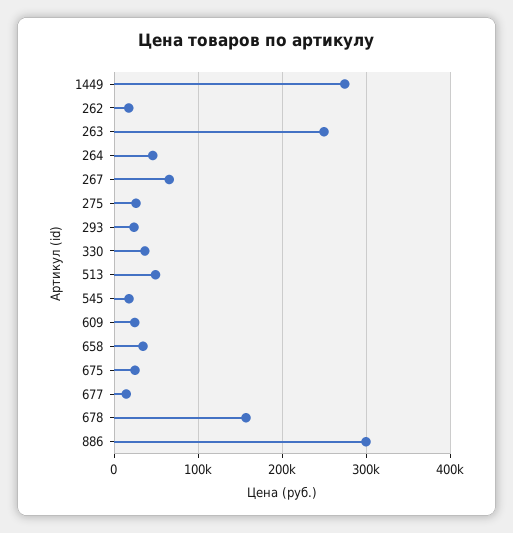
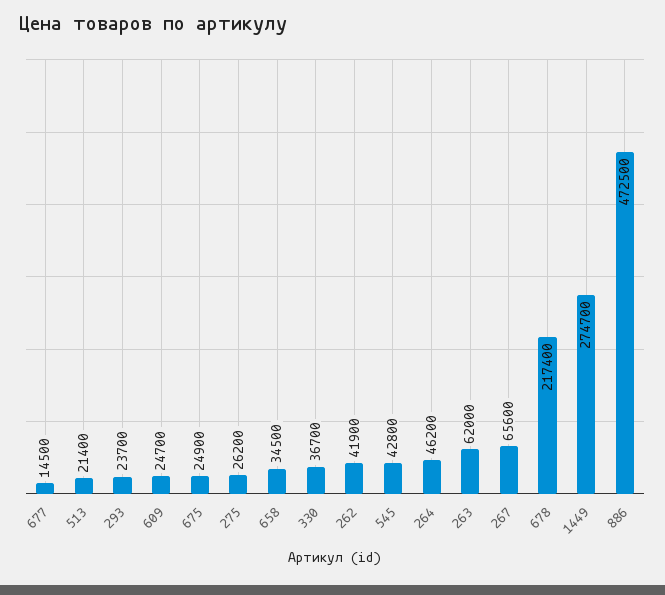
262: 20000 -> 41900
263: 250000 -> 62000
513: 50000 -> 21400
545: 20000 -> 42800
678: 160000 -> 217400
886: 300000 -> 472500

